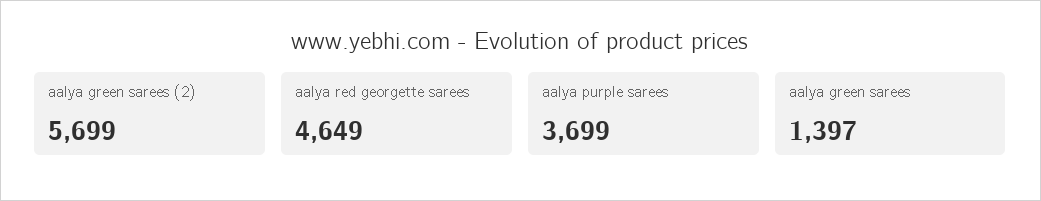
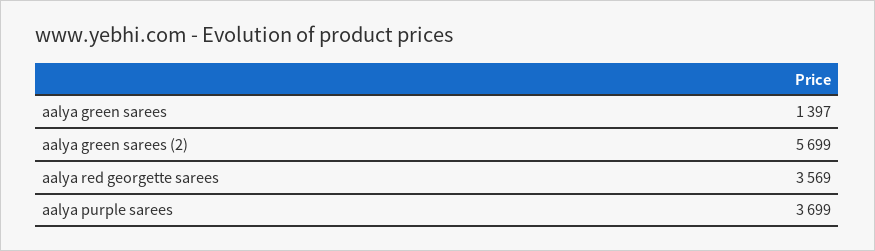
aalya red georgette sarees: 4649 -> 3569

